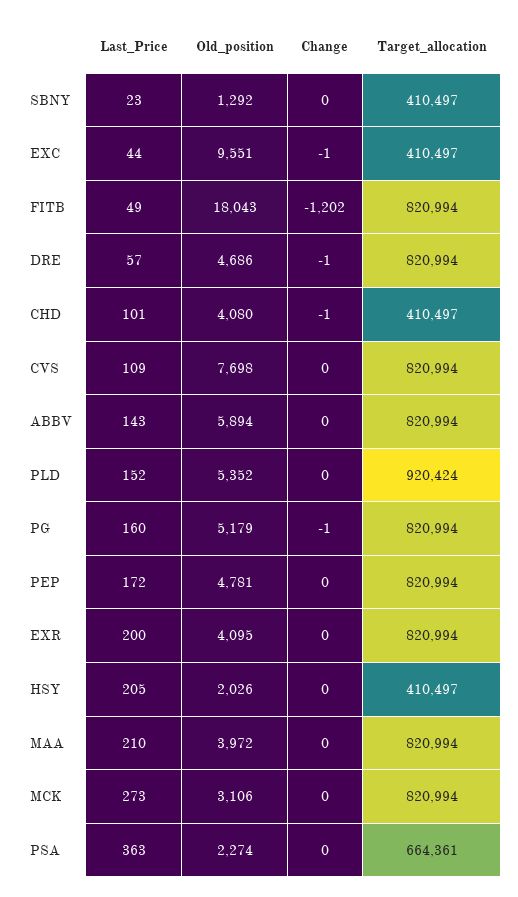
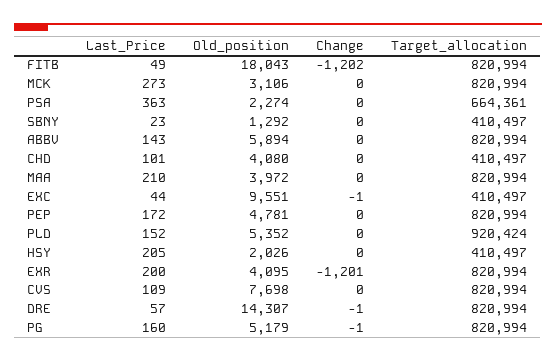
Old_position, DRE: 4686 -> 14307
Change, CHD: -1 -> 0
Change, EXR: 0 -> -1201

